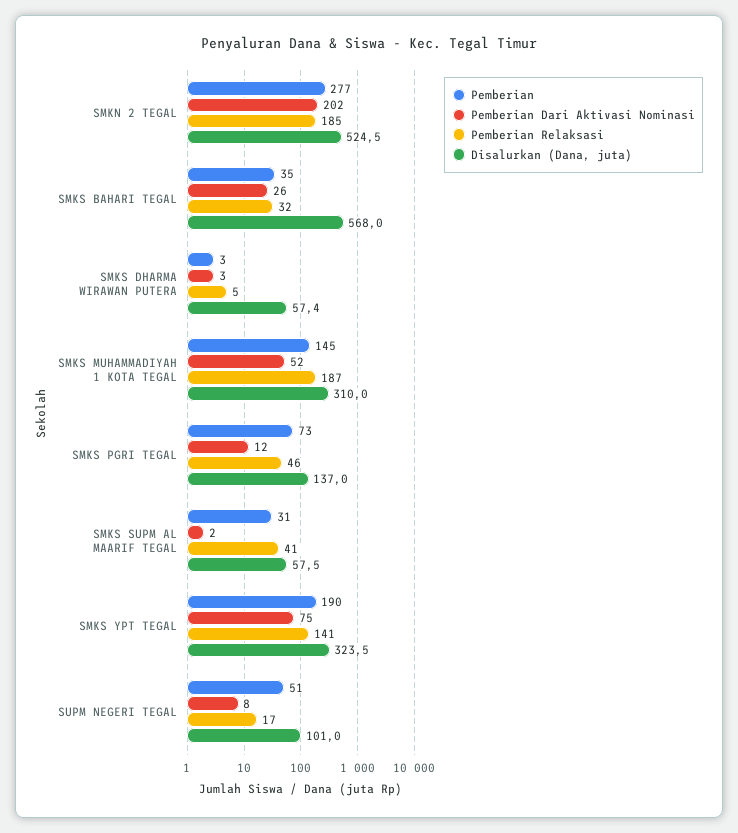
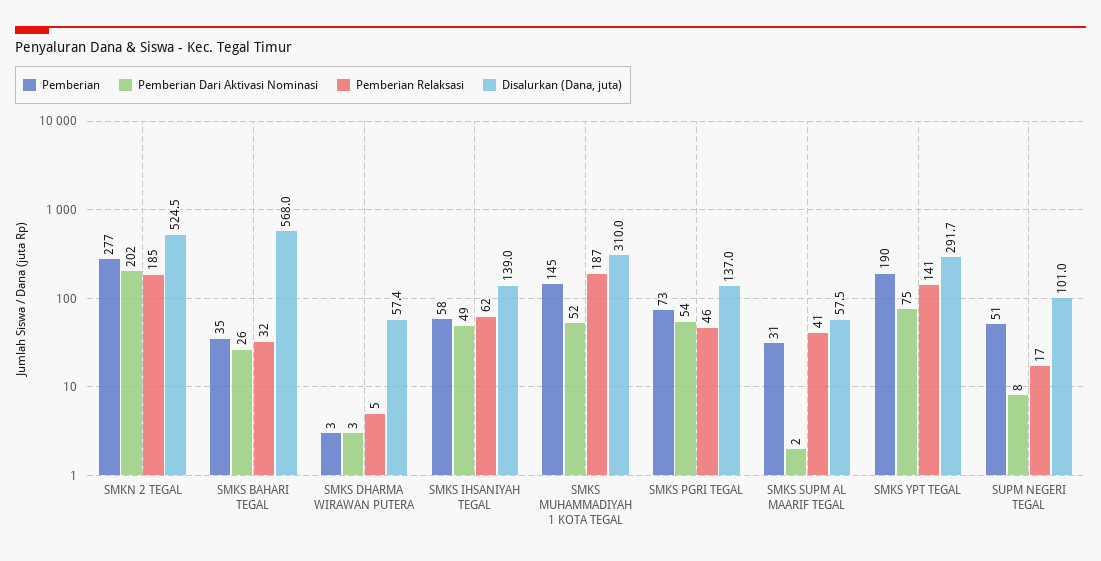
Pemberian Dari Aktivasi Nominasi, SMKS PGRI TEGAL: 12 -> 54
Disalurkan (Dana, juta), SMKS YPT TEGAL: 323.5 -> 291.7
Pemberian, SMKS IHSANIYAH TEGAL: none -> 58
Pemberian Dari Aktivasi Nominasi, SMKS IHSANIYAH TEGAL: none -> 49
Pemberian Relaksasi, SMKS IHSANIYAH TEGAL: none -> 62
Disalurkan (Dana, juta), SMKS IHSANIYAH TEGAL: none -> 139

